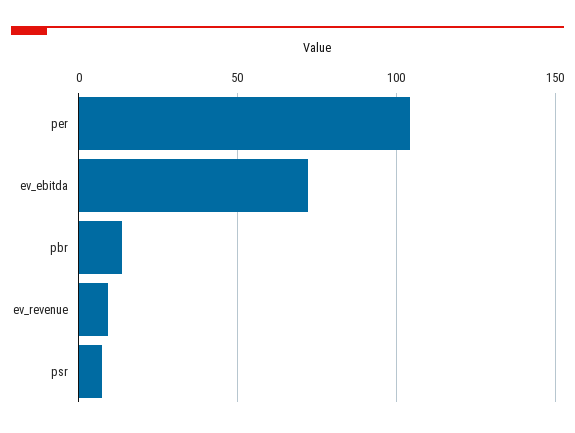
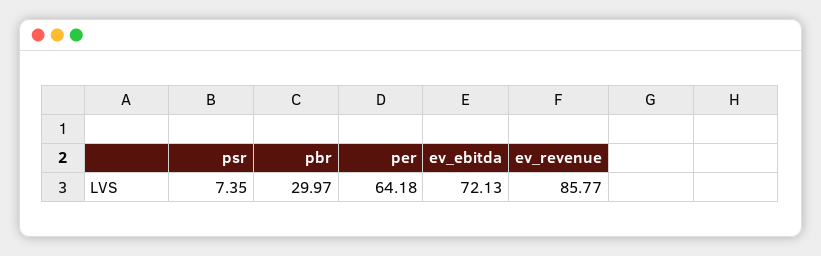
per: 105 -> 64.18
pbr: 15 -> 29.97
ev_revenue: 10 -> 85.77

